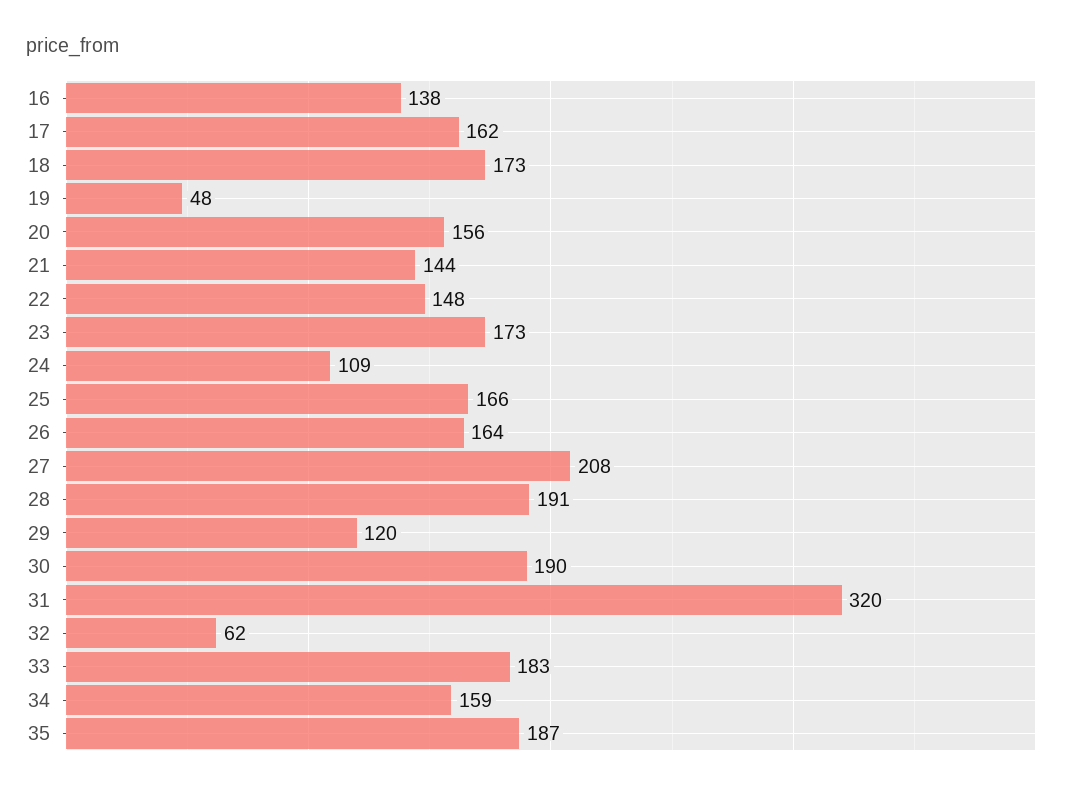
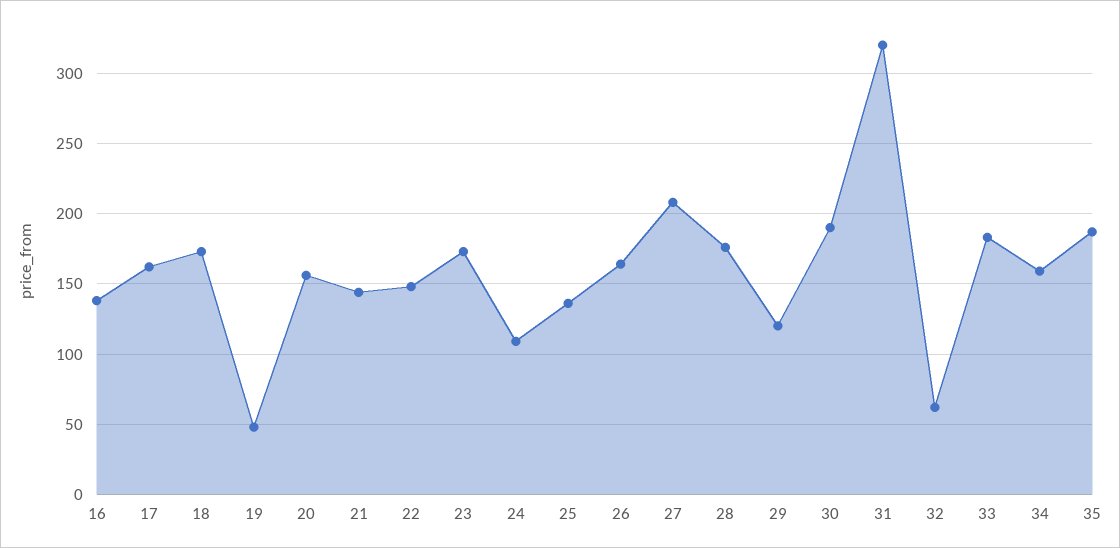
25: 166 -> 135
28: 191 -> 175

